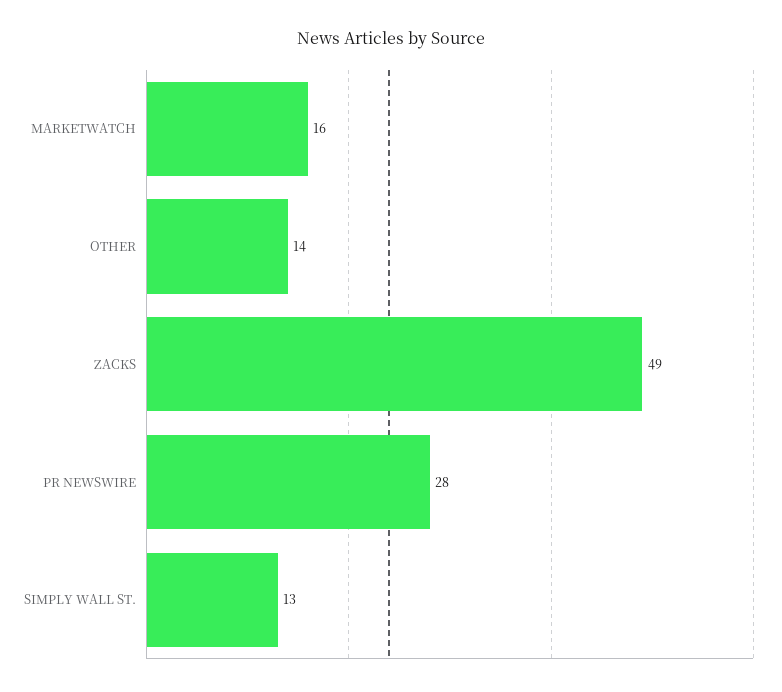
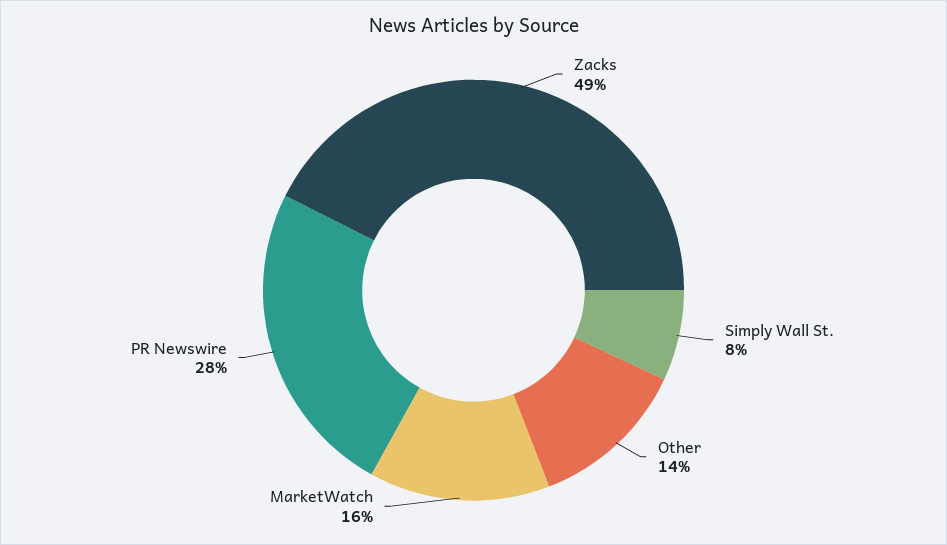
SIMPLY WALL ST.: 13 -> 8

